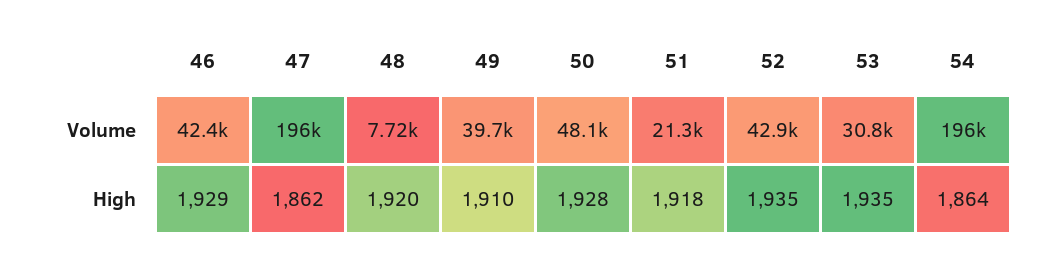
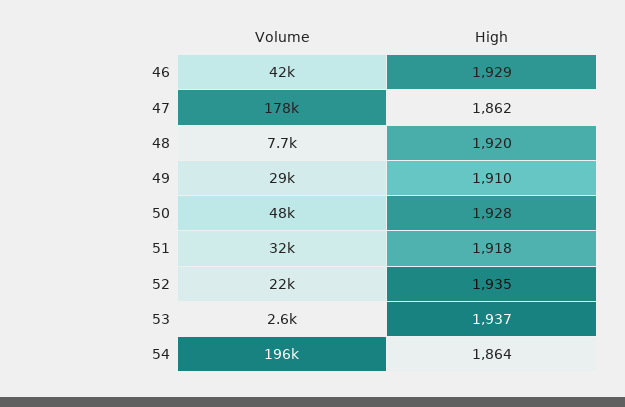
47, Volume: 196000 -> 178000
49, Volume: 39700 -> 29000
51, Volume: 21300 -> 32000
52, Volume: 42900 -> 22000
53, Volume: 30800 -> 2600
53, High: 1935 -> 1937

